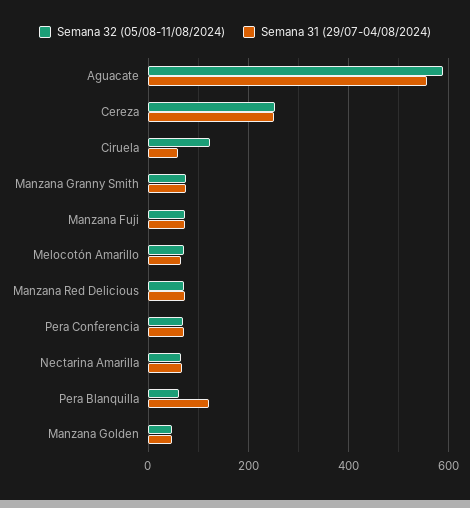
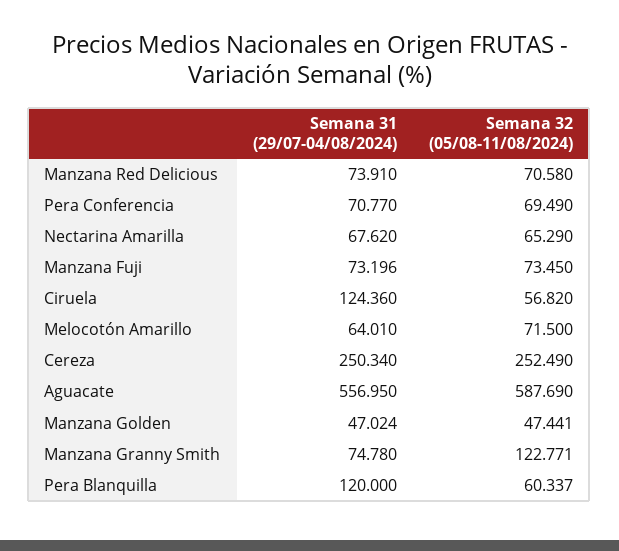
Semana 32 (05/08-11/08/2024), Ciruela: 120 -> 56.82
Semana 31 (29/07-04/08/2024), Ciruela: 60 -> 124.36
Semana 32 (05/08-11/08/2024), Manzana Granny Smith: 80 -> 122.771

